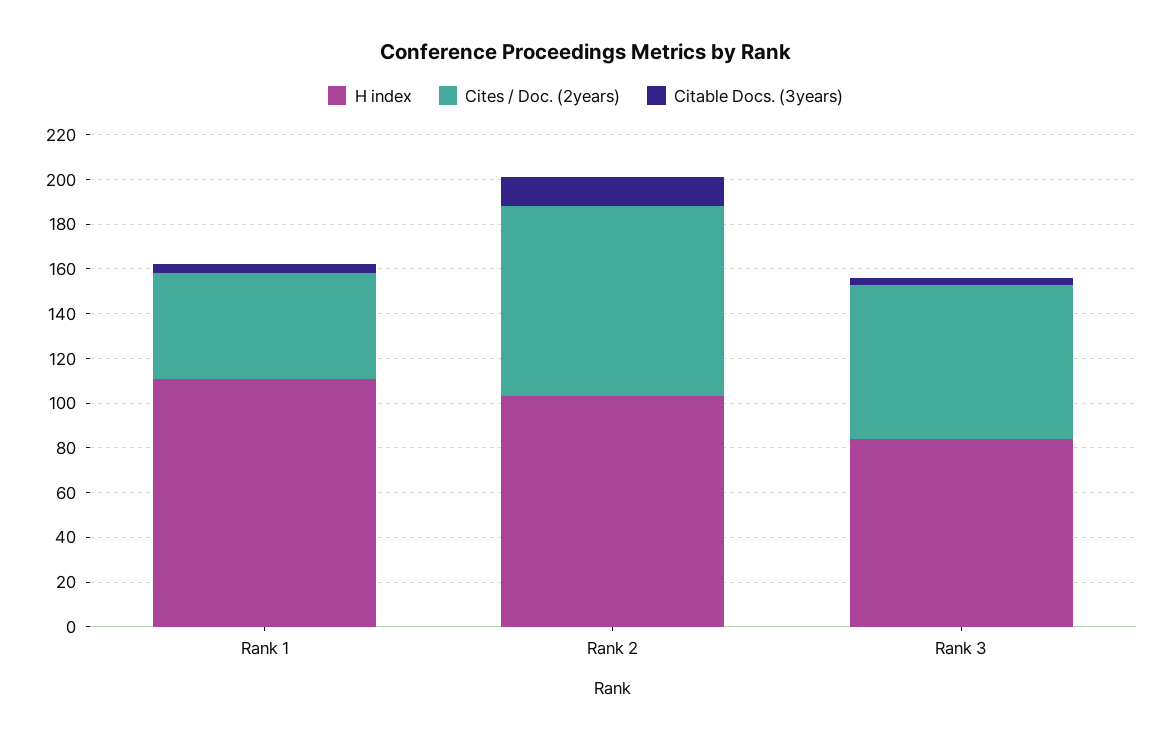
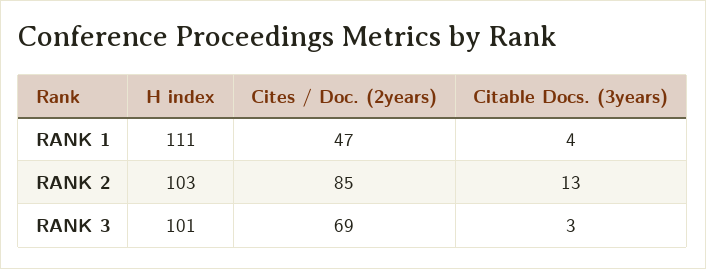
H index, Rank 3: 85 -> 101

